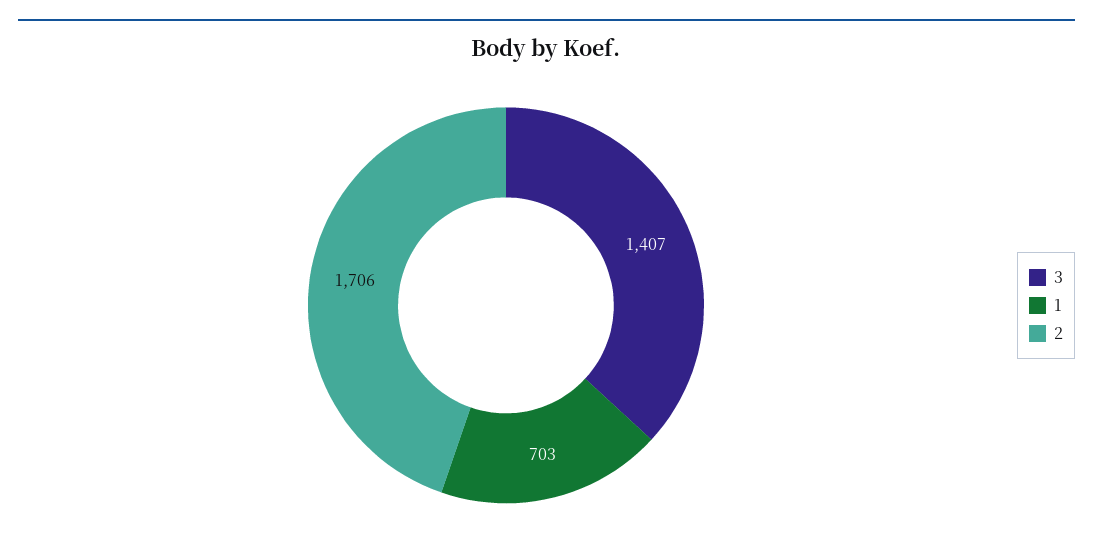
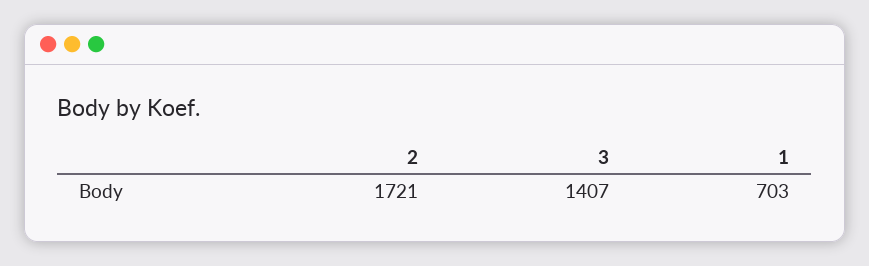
2: 1706 -> 1721

